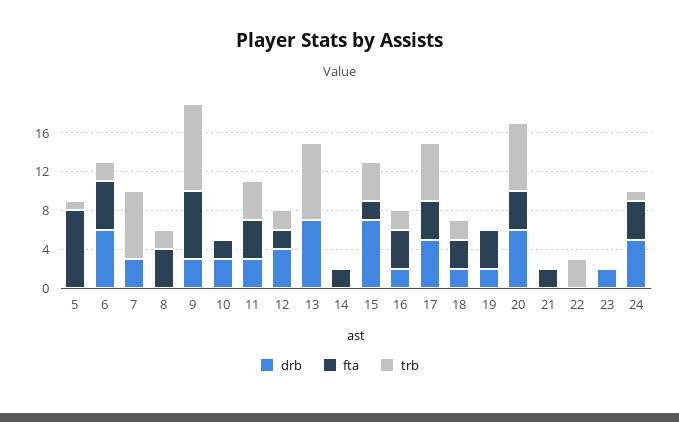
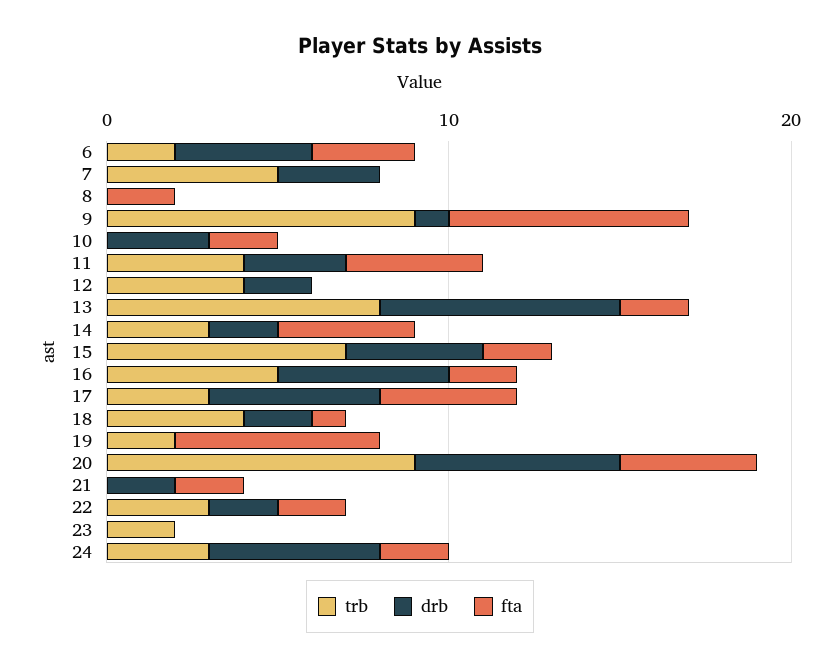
drb, 5: 0 -> none
fta, 5: 8 -> none
trb, 5: 1 -> none
drb, 6: 6 -> 4
fta, 6: 5 -> 3
trb, 7: 7 -> 5
fta, 8: 4 -> 2
trb, 8: 2 -> 0
drb, 9: 3 -> 1
drb, 12: 4 -> 2
fta, 12: 2 -> 0
trb, 12: 2 -> 4
fta, 13: 0 -> 2
drb, 14: 0 -> 2
fta, 14: 2 -> 4
trb, 14: 0 -> 3
drb, 15: 7 -> 4
trb, 15: 4 -> 7
drb, 16: 2 -> 5
fta, 16: 4 -> 2
trb, 16: 2 -> 5
trb, 17: 6 -> 3
fta, 18: 3 -> 1
trb, 18: 2 -> 4
drb, 19: 2 -> 0
fta, 19: 4 -> 6
trb, 19: 0 -> 2
trb, 20: 7 -> 9
drb, 21: 0 -> 2
drb, 22: 0 -> 2
fta, 22: 0 -> 2
drb, 23: 2 -> 0
trb, 23: 0 -> 2
fta, 24: 4 -> 2
trb, 24: 1 -> 3

